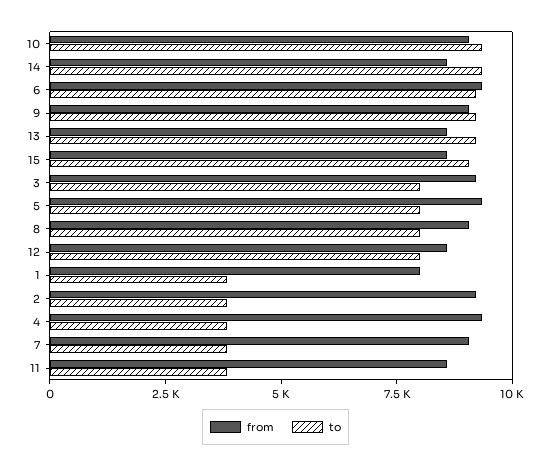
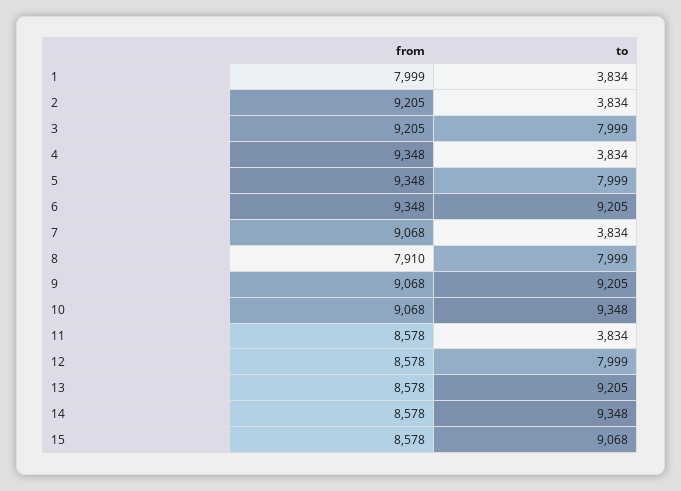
from, 8: 9000 -> 7910

